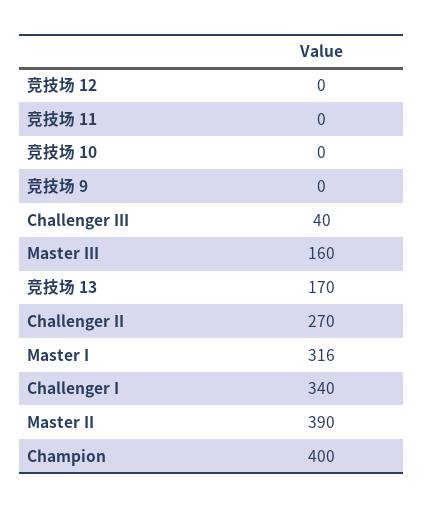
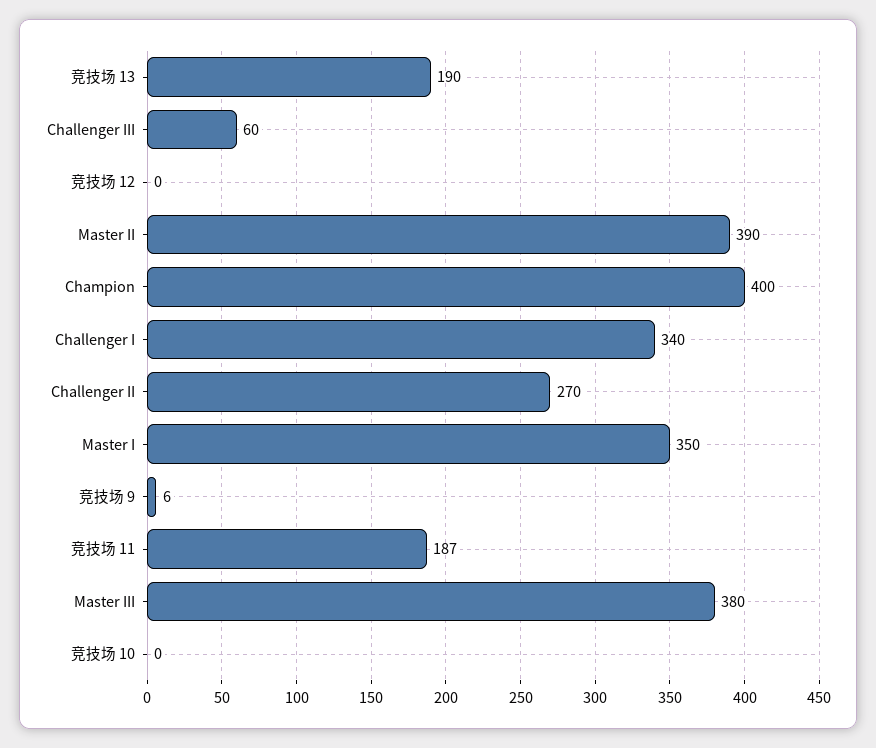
竞技场 11: 0 -> 187
竞技场 9: 0 -> 6
Challenger III: 40 -> 60
Master III: 160 -> 380
竞技场 13: 170 -> 190
Master I: 316 -> 350

